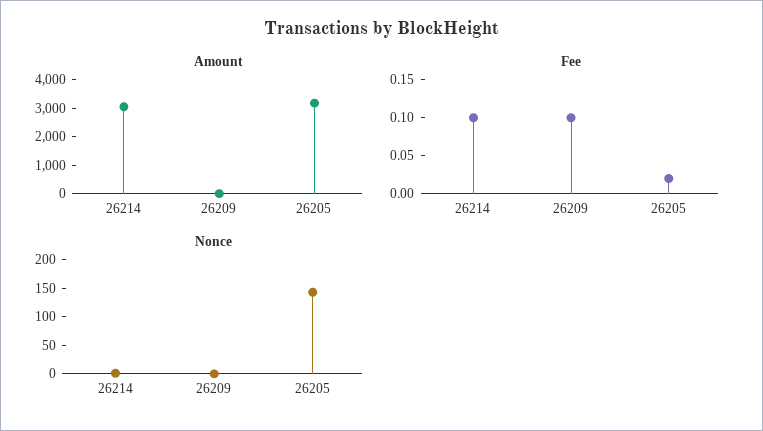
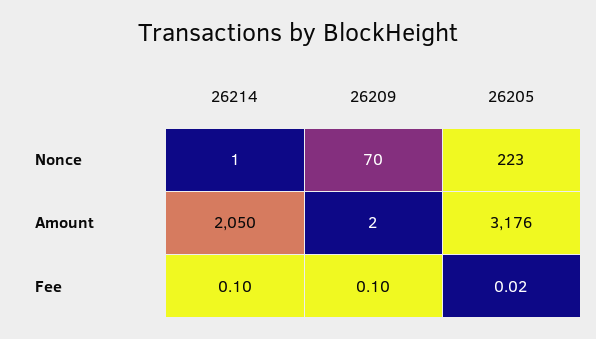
Amount, 26214: 3000 -> 2050
Nonce, 26209: 0 -> 70
Nonce, 26205: 150 -> 223

